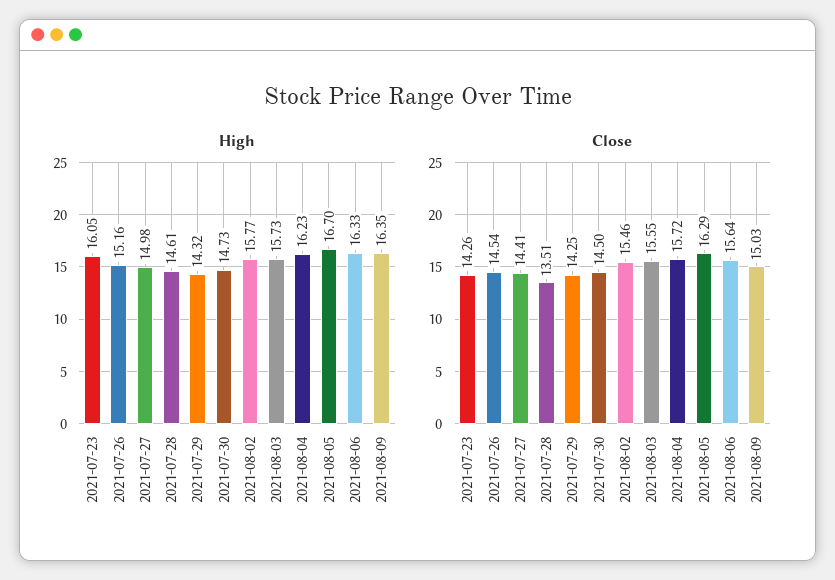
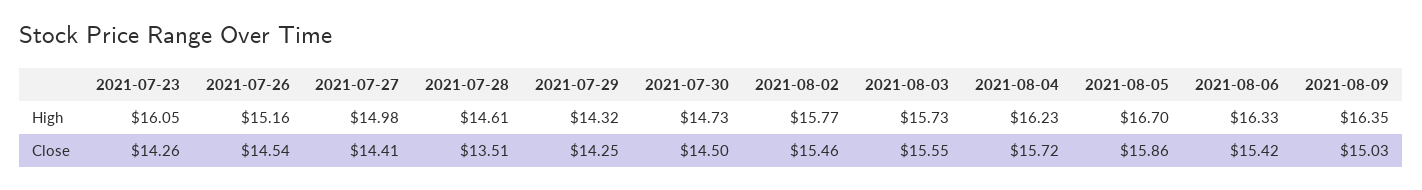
Close, 2021-08-05: 16.29 -> 15.86
Close, 2021-08-06: 15.64 -> 15.42

